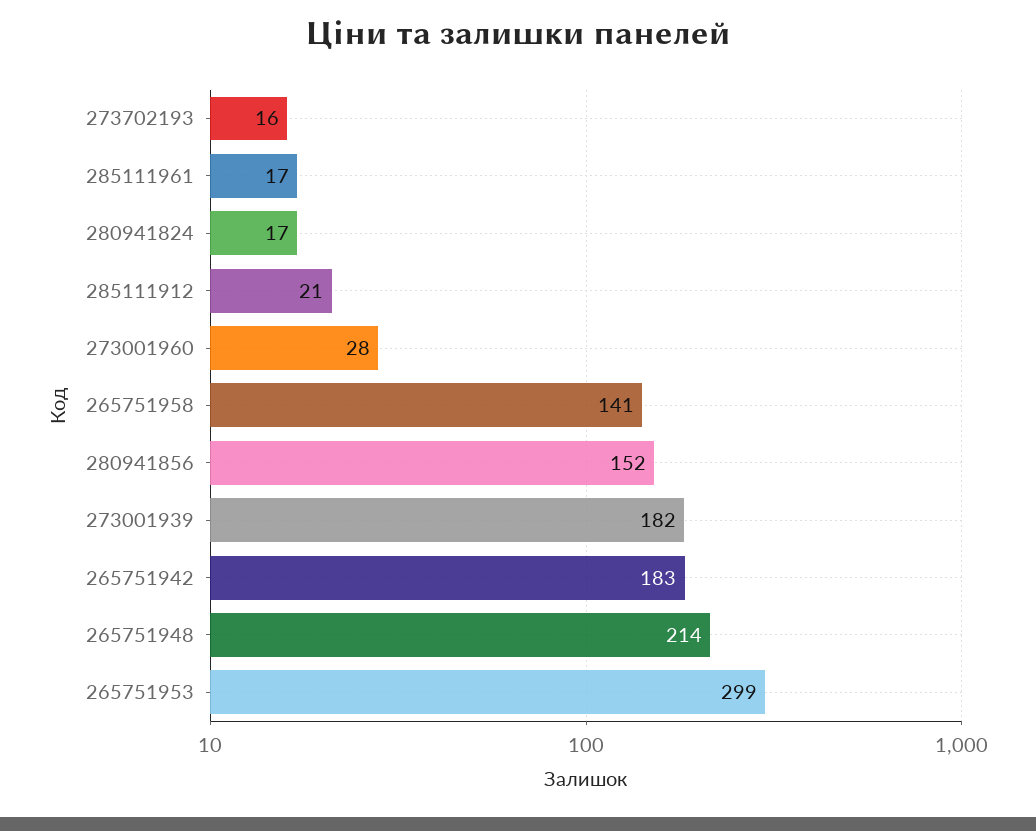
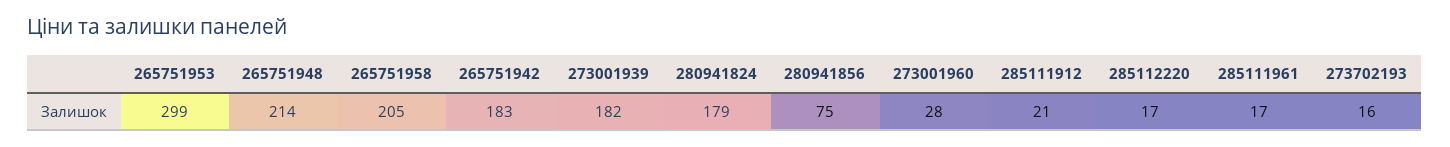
280941824: 17 -> 179
265751958: 141 -> 205
280941856: 152 -> 75
285112220: none -> 17

